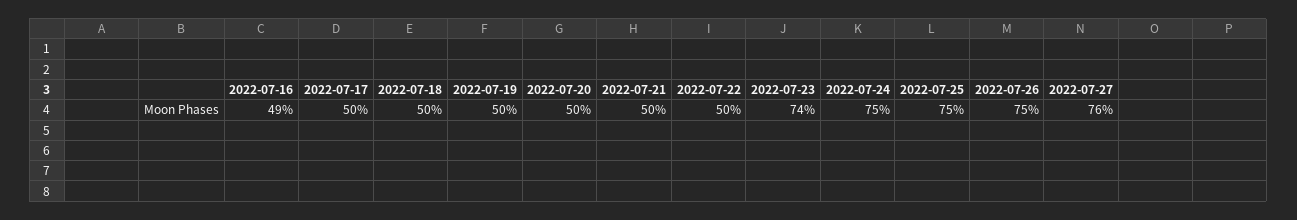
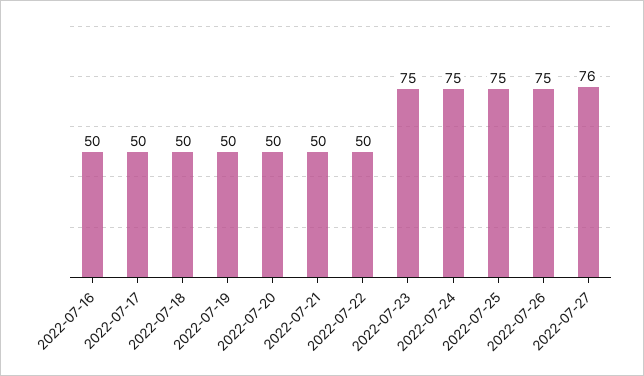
2022-07-16: 49 -> 50
2022-07-23: 74 -> 75

